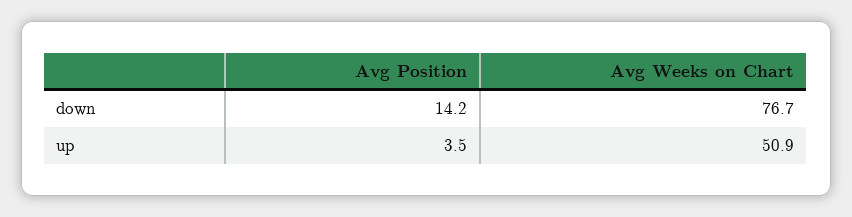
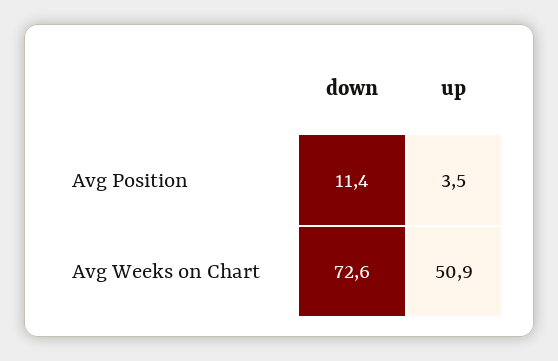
Avg Position, down: 14.2 -> 11.4
Avg Weeks on Chart, down: 76.7 -> 72.6

